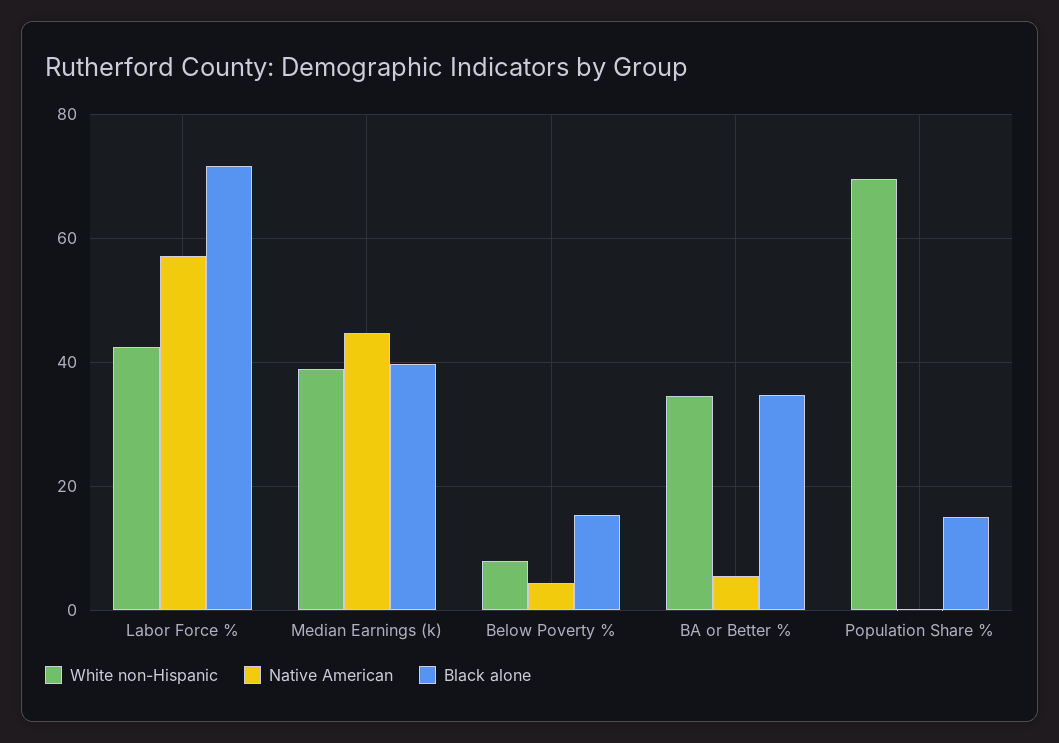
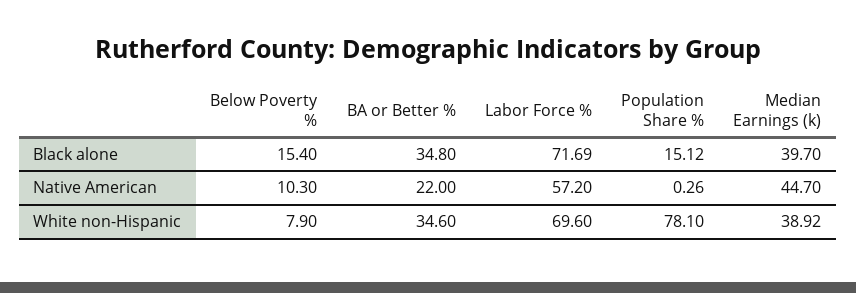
White non-Hispanic, Labor Force %: 42 -> 69.6
Native American, Below Poverty %: 4 -> 10.3
Native American, BA or Better %: 6 -> 22
White non-Hispanic, Population Share %: 70 -> 78.1

